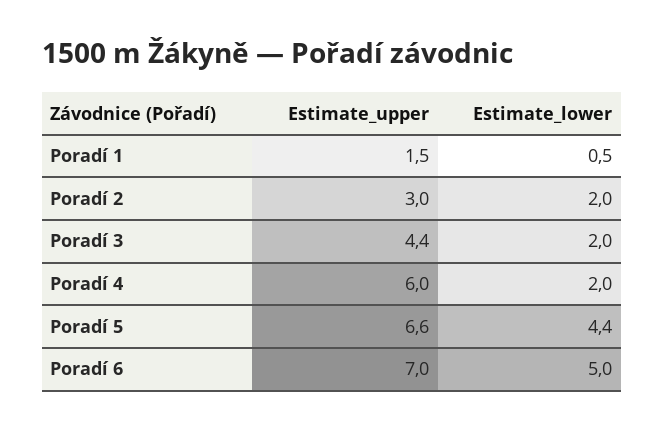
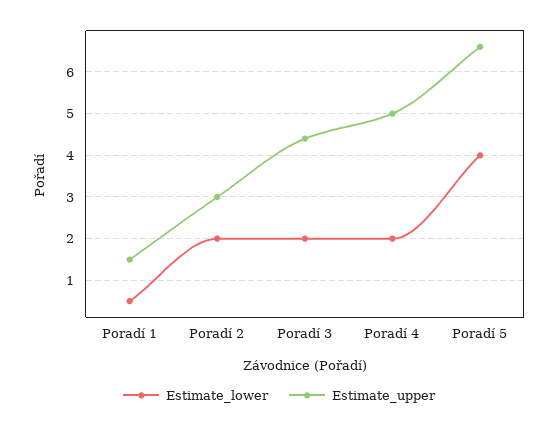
Estimate_upper, Poradí 4: 6 -> 5
Estimate_lower, Poradí 5: 4.4 -> 4
Estimate_upper, Poradí 6: 7 -> none
Estimate_lower, Poradí 6: 5 -> none

